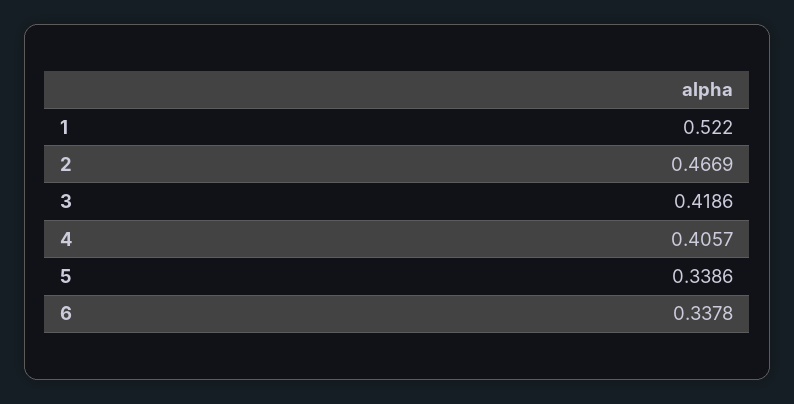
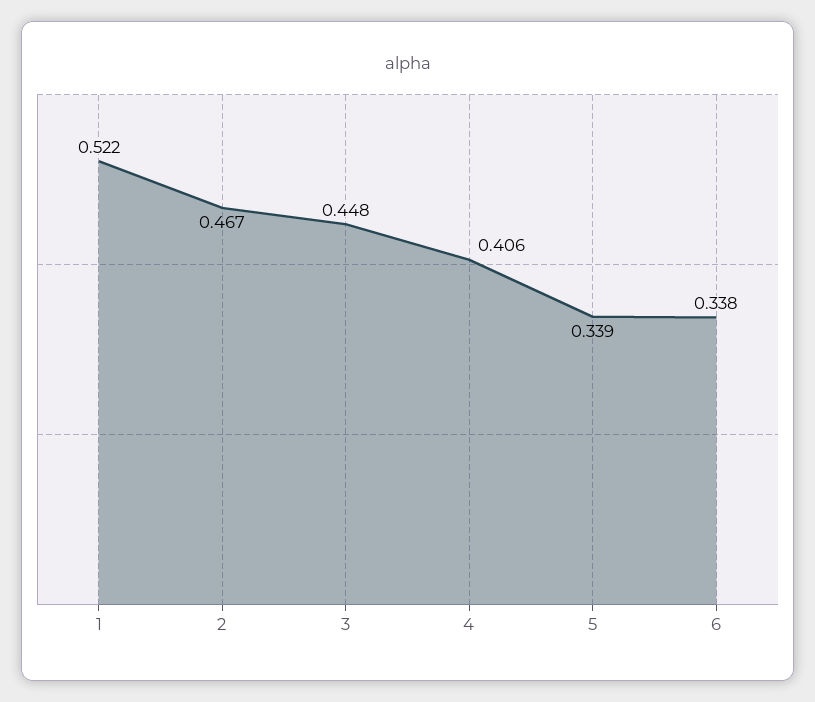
3: 0.4186 -> 0.448

